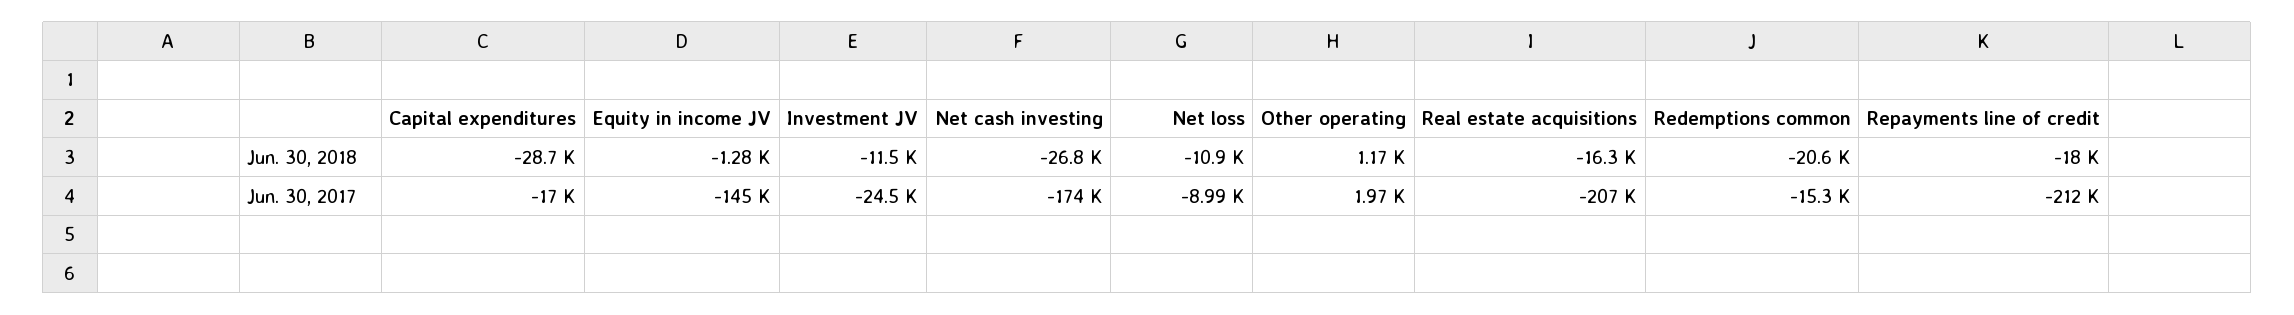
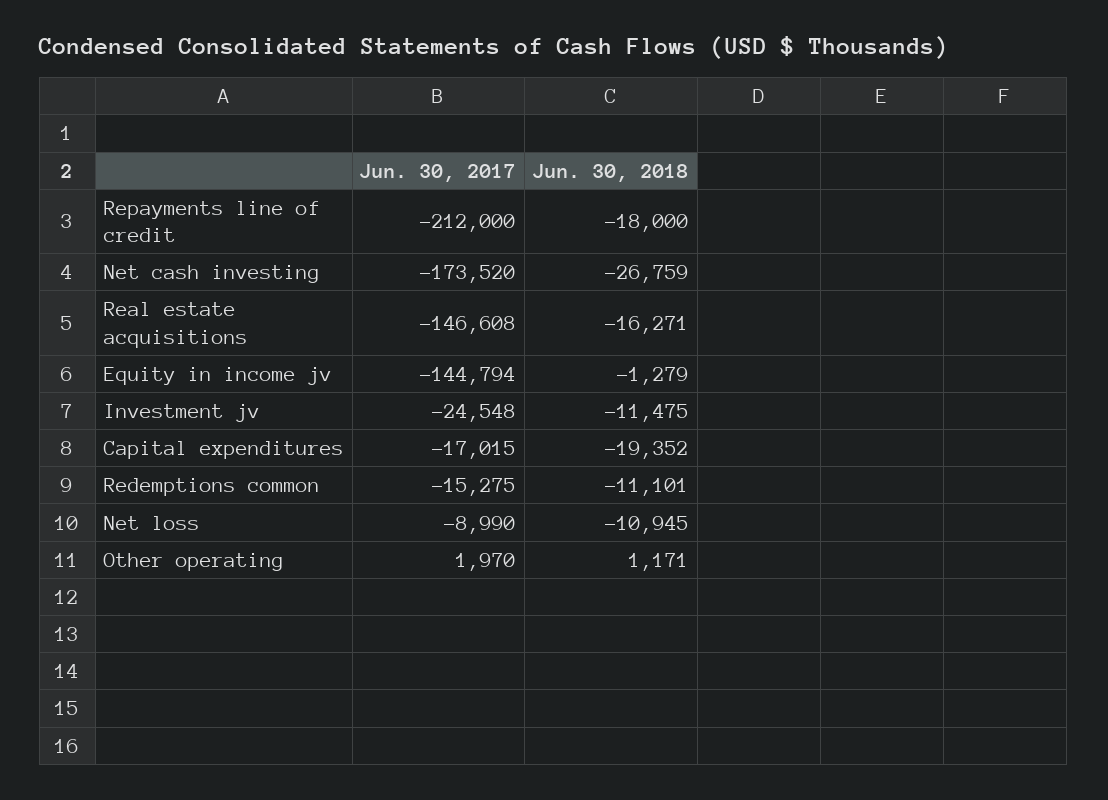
Capital expenditures, Jun. 30, 2018: -28700 -> -19352
Redemptions common, Jun. 30, 2018: -20600 -> -11101
Real estate acquisitions, Jun. 30, 2017: -207000 -> -146608

